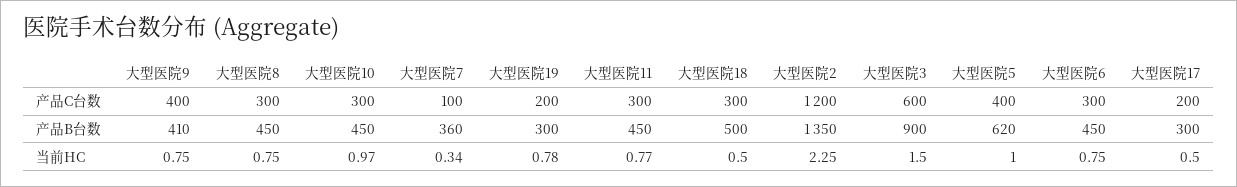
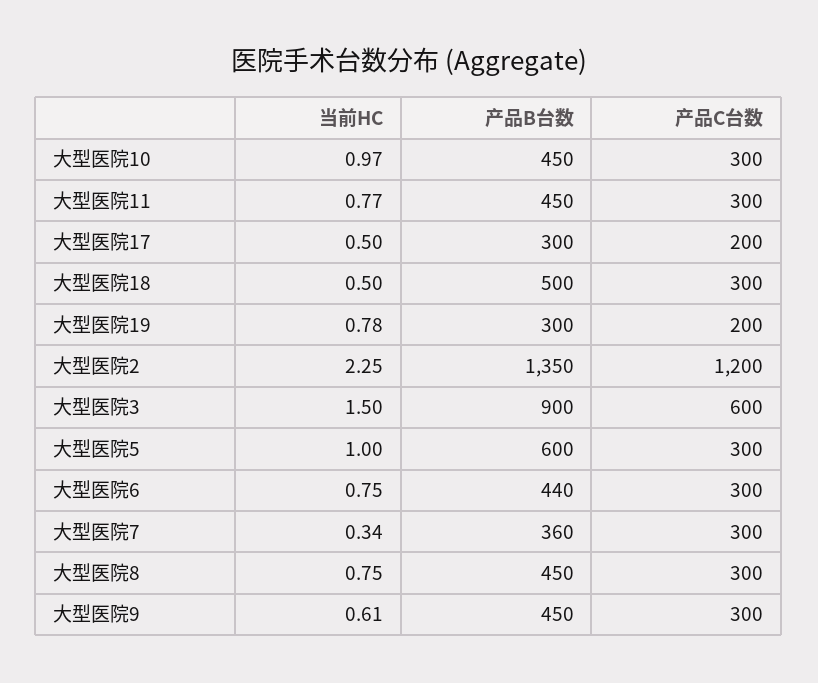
大型医院9, 产品C台数: 400 -> 300
大型医院7, 产品C台数: 100 -> 300
大型医院5, 产品C台数: 400 -> 300
大型医院9, 产品B台数: 410 -> 450
大型医院5, 产品B台数: 620 -> 600
大型医院6, 产品B台数: 450 -> 440
大型医院9, 当前HC: 0.75 -> 0.61

